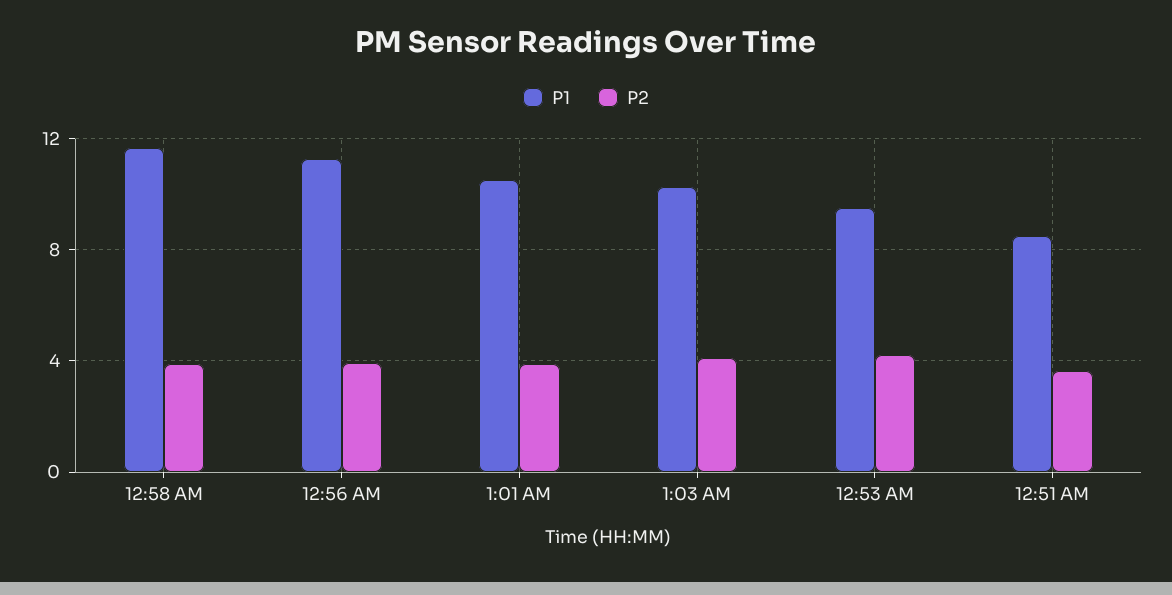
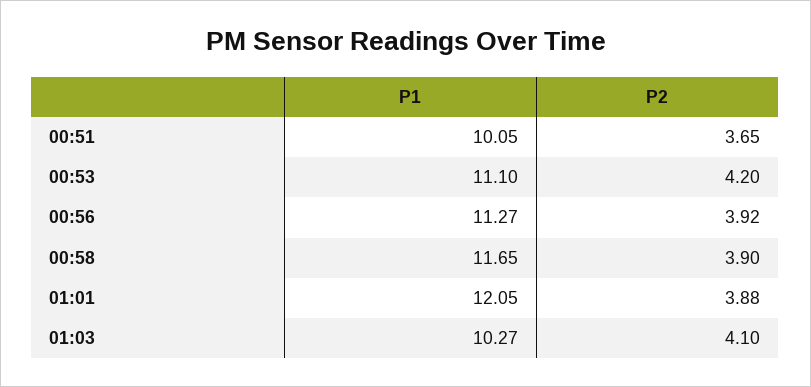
P1, 1:01 AM: 10.5 -> 12.05
P1, 12:53 AM: 9.5 -> 11.1
P1, 12:51 AM: 8.5 -> 10.05

